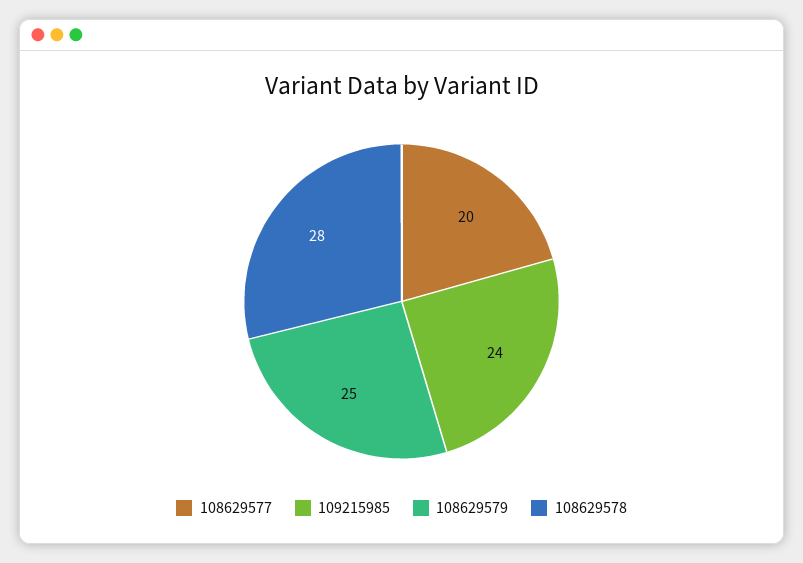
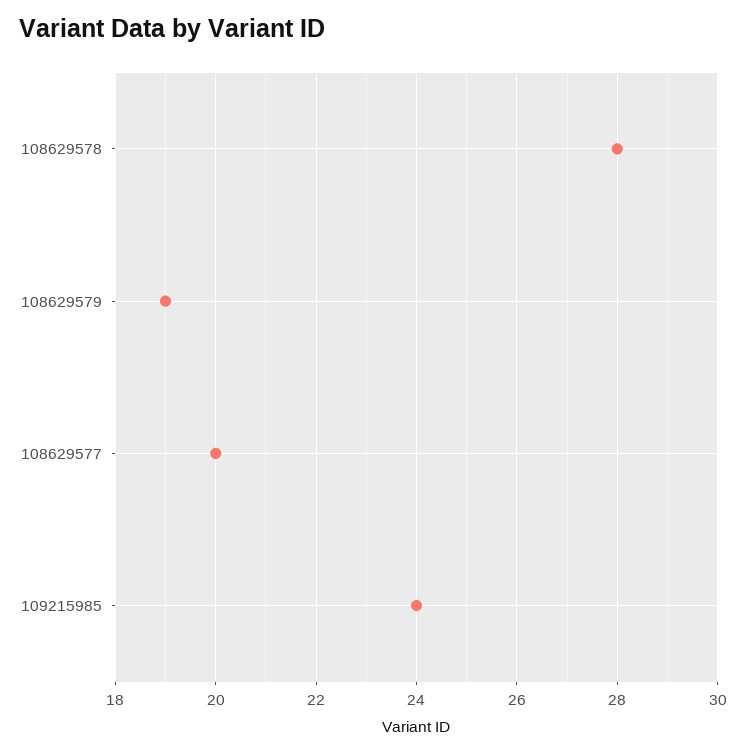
108629579: 25 -> 19

